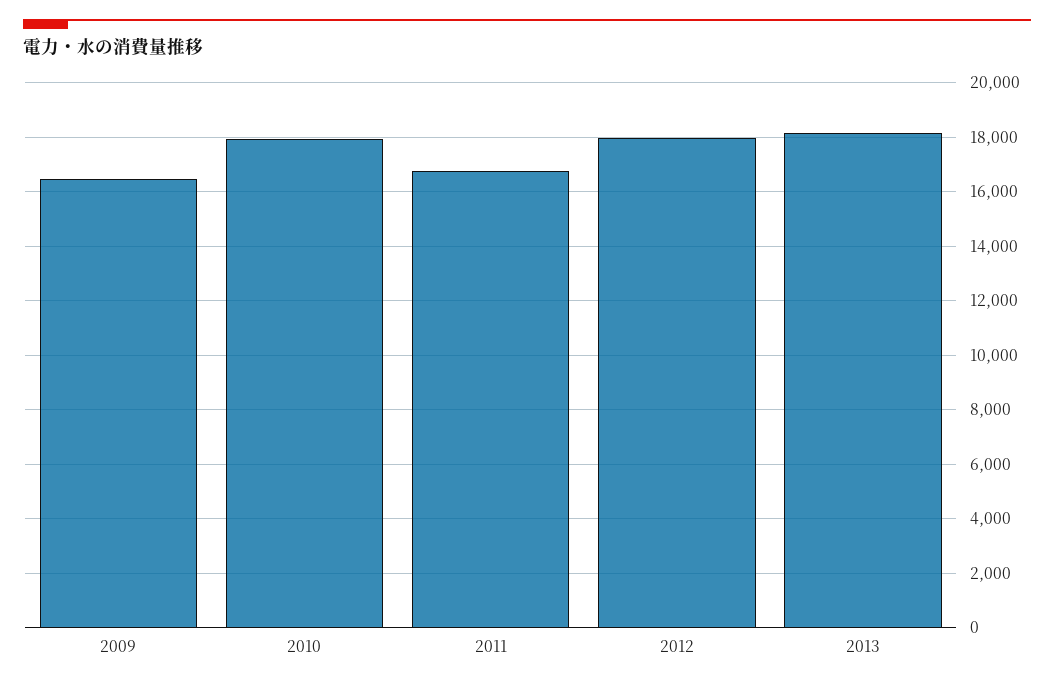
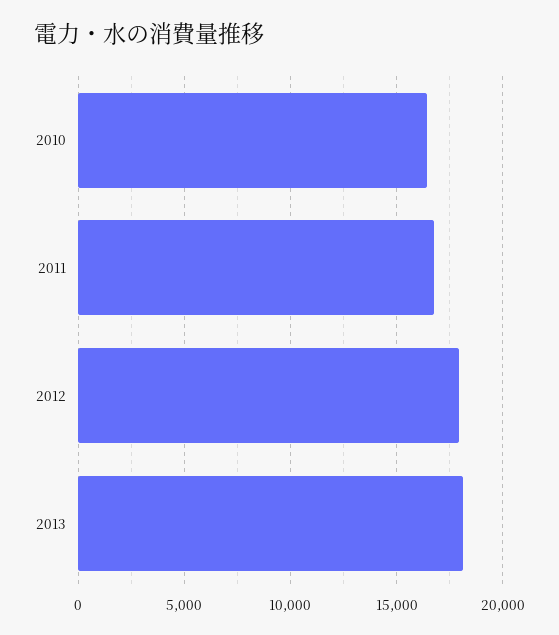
2009: 16500 -> none
2010: 18000 -> 16500

